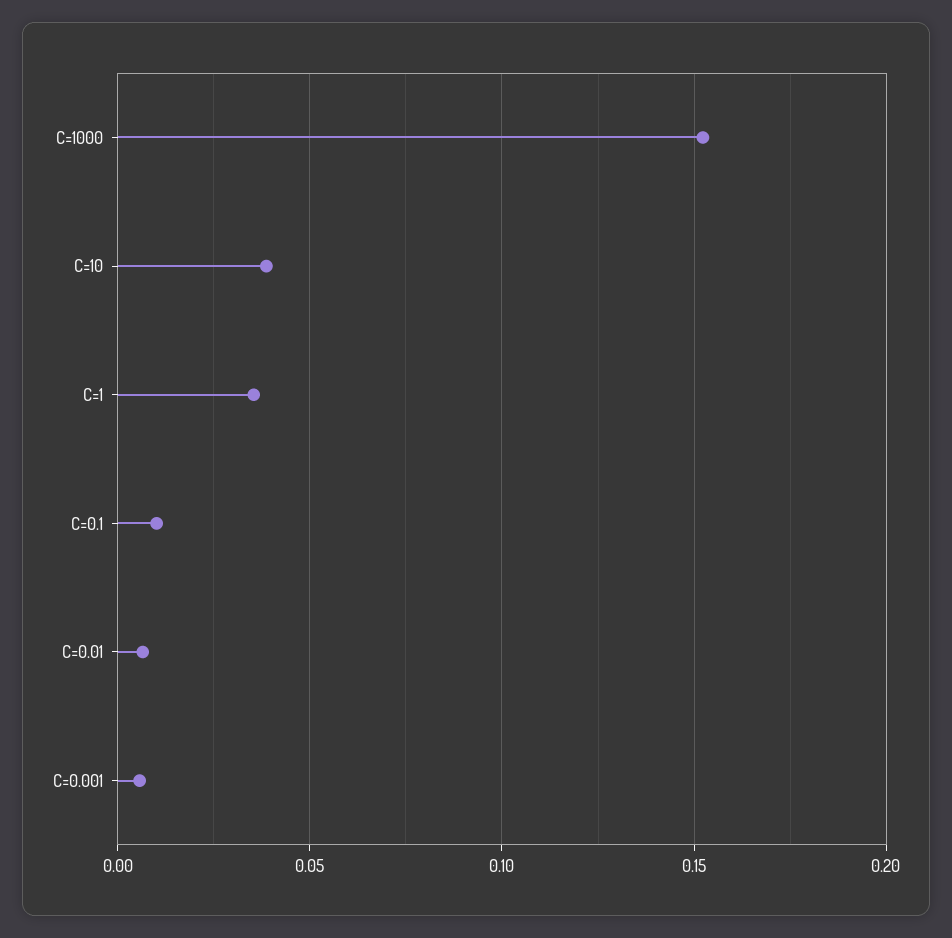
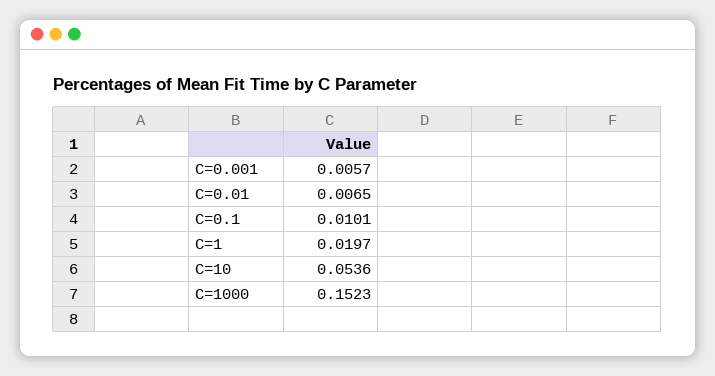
C=10: 0.04 -> 0.0536
C=1: 0.035 -> 0.0197

